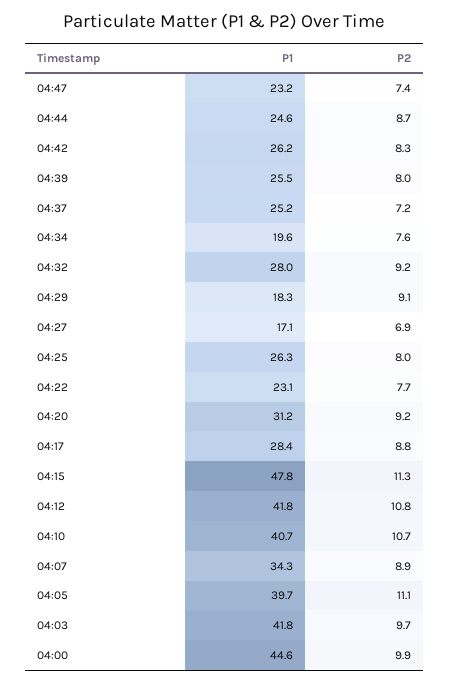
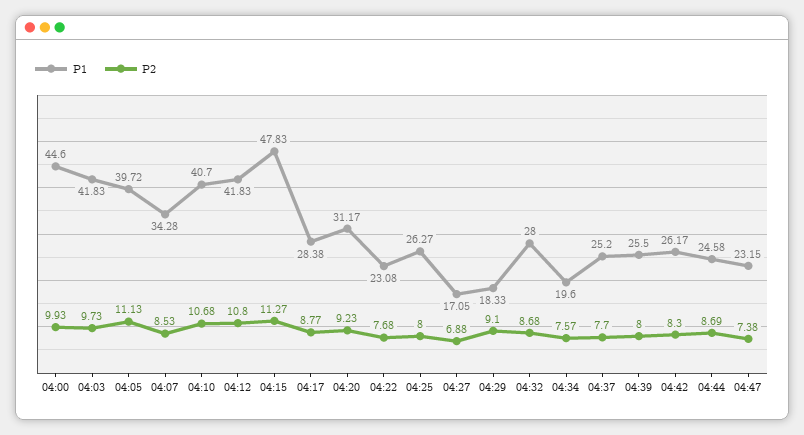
P2, 04:37: 7.2 -> 7.7
P2, 04:32: 9.2 -> 8.68
P2, 04:07: 8.9 -> 8.53

